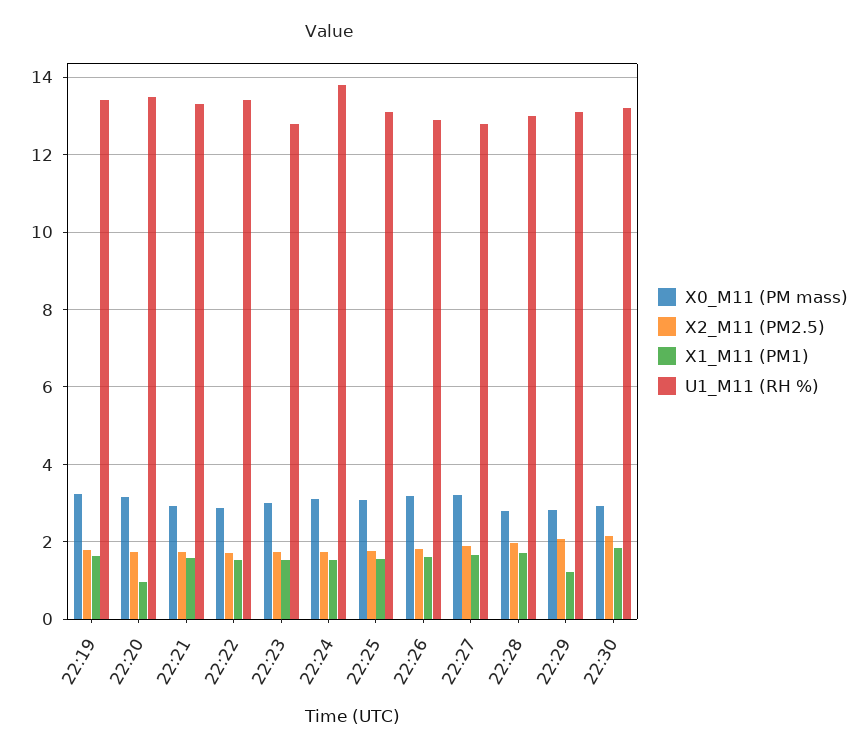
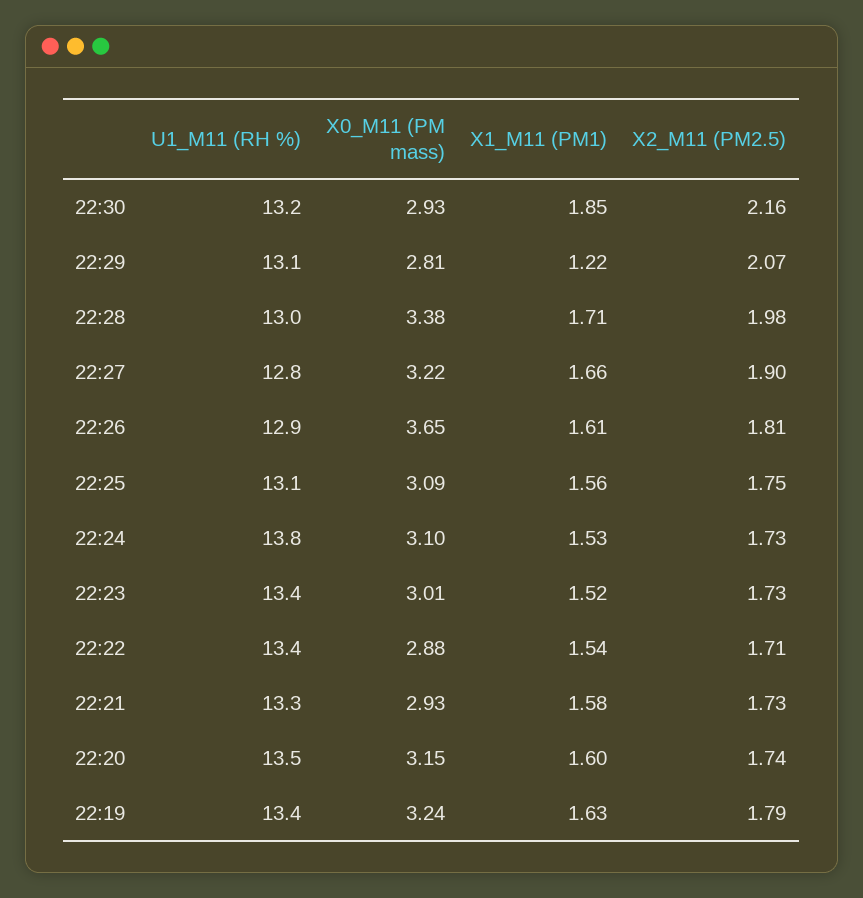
X1_M11 (PM1), 22:20: 1 -> 1.6
U1_M11 (RH %), 22:23: 12.8 -> 13.4
X0_M11 (PM mass), 22:26: 3.2 -> 3.65
X0_M11 (PM mass), 22:28: 2.8 -> 3.38

